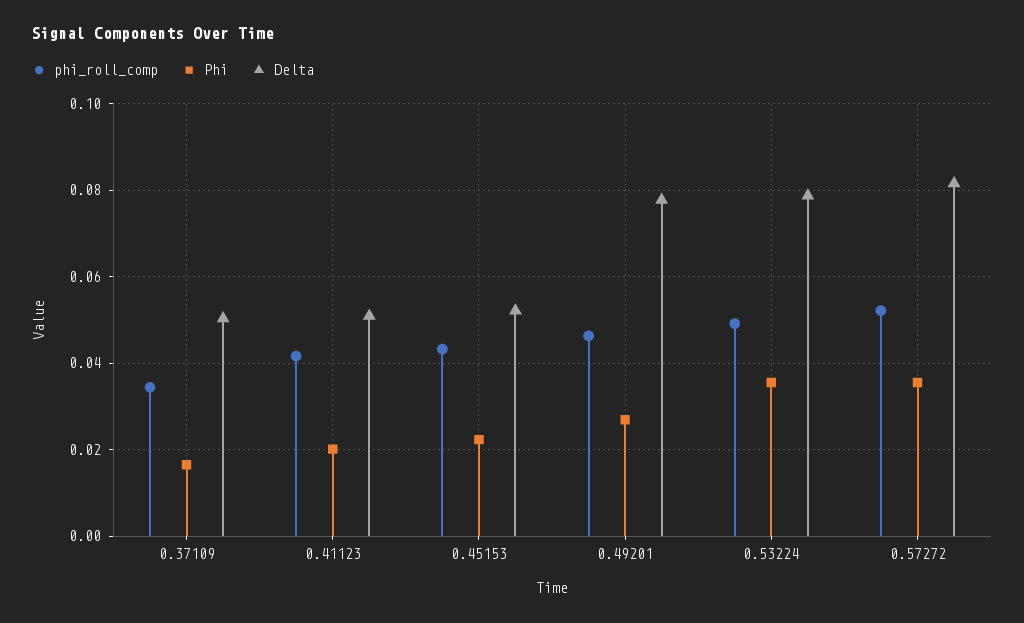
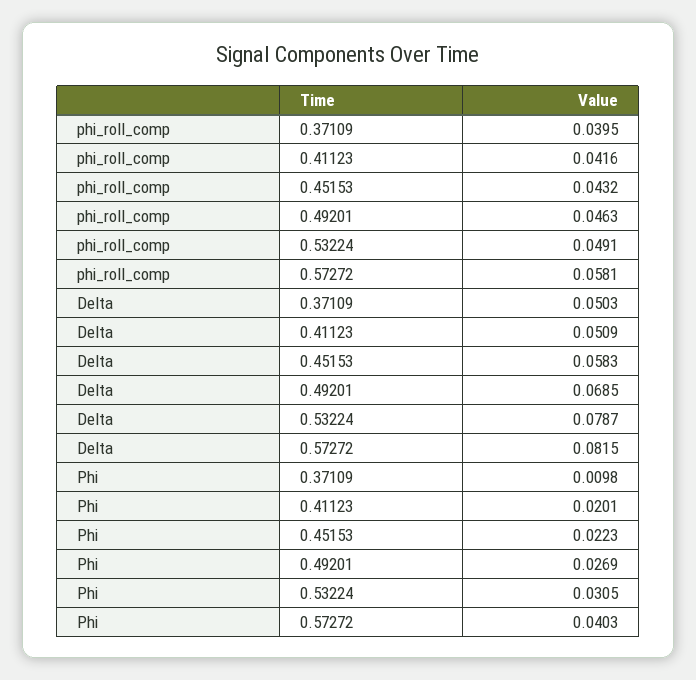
phi_roll_comp, 0.37109: 0.034 -> 0.0395
Phi, 0.37109: 0.016 -> 0.0098
Delta, 0.45153: 0.052 -> 0.0583
Delta, 0.49201: 0.078 -> 0.0685
Phi, 0.53224: 0.036 -> 0.0305
phi_roll_comp, 0.57272: 0.052 -> 0.0581
Phi, 0.57272: 0.036 -> 0.0403

